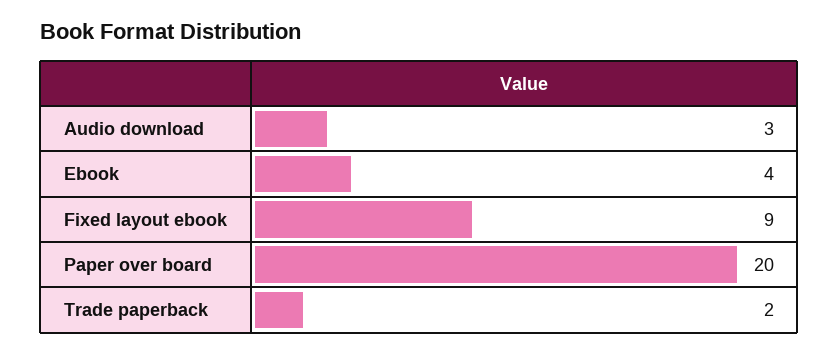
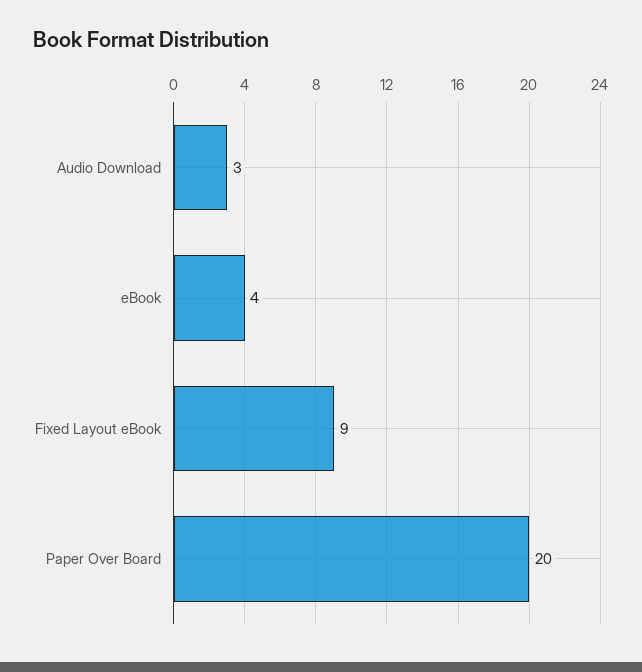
Trade paperback: 2 -> none

